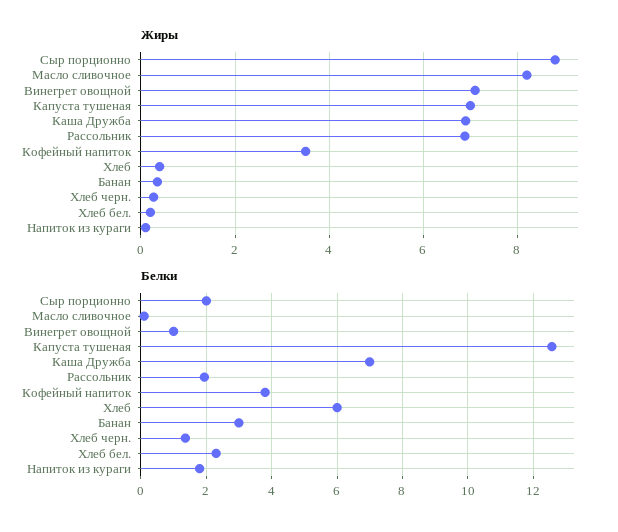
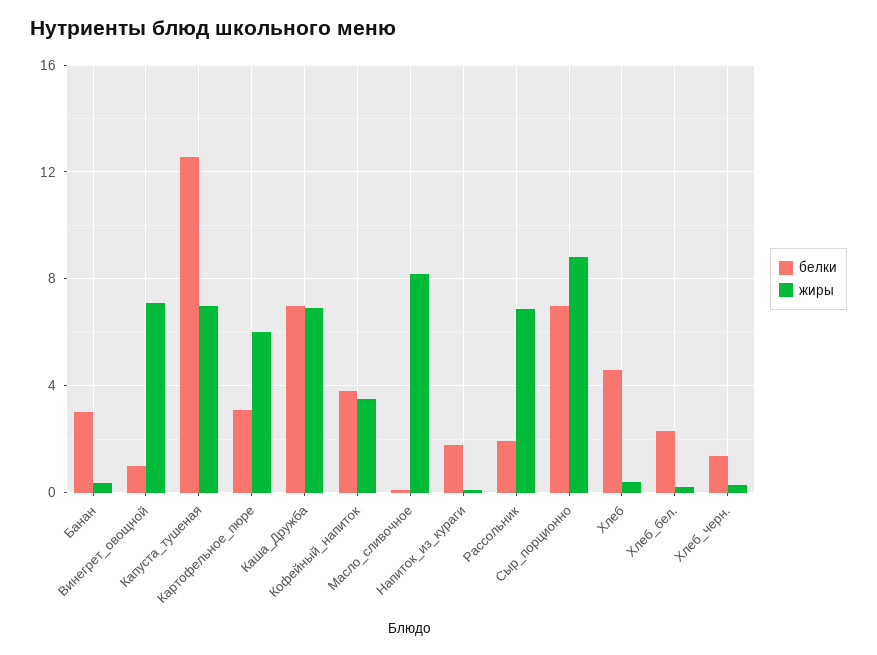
Белки, Сыр порционно: 2 -> 7
Белки, Хлеб: 6 -> 4.5
Белки, Картофельное_пюре: none -> 3
Жиры, Картофельное_пюре: none -> 6

